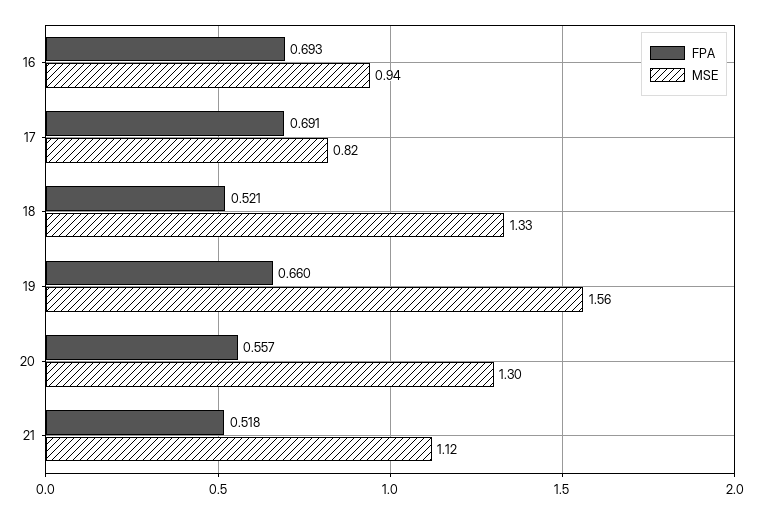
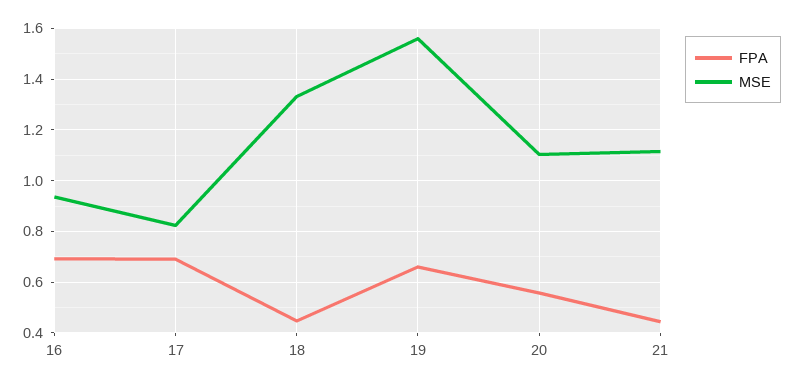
FPA, 18: 0.521 -> 0.45
MSE, 20: 1.3 -> 1.1
FPA, 21: 0.518 -> 0.45

